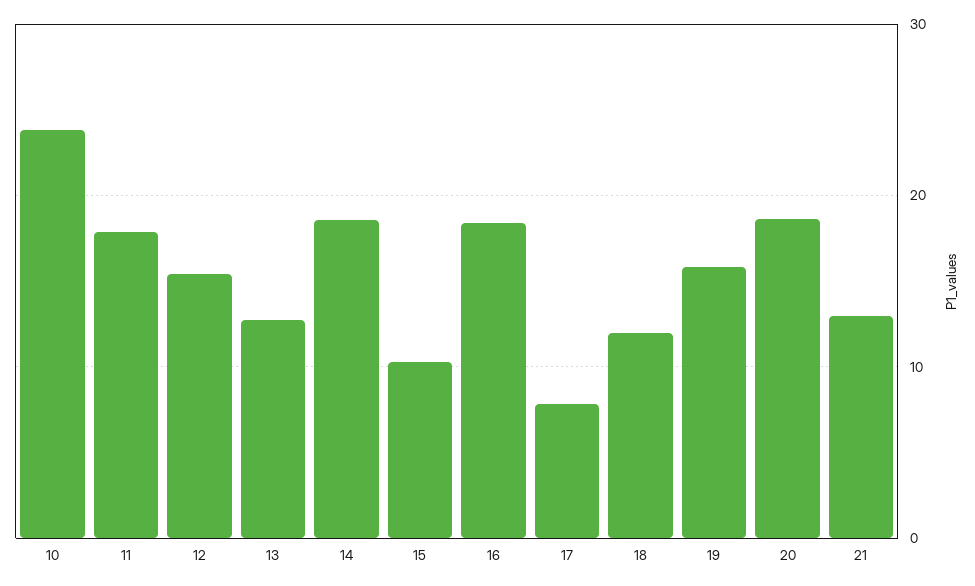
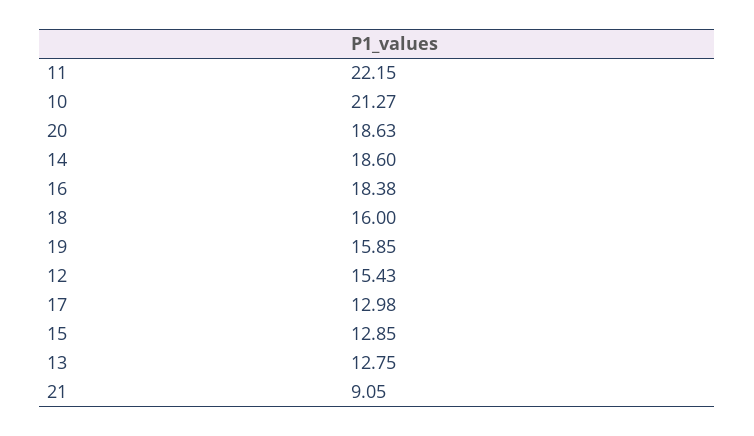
10: 24 -> 21.27
11: 18 -> 22.15
15: 10 -> 12.85
17: 8 -> 12.98
18: 12 -> 16
21: 13 -> 9.05

